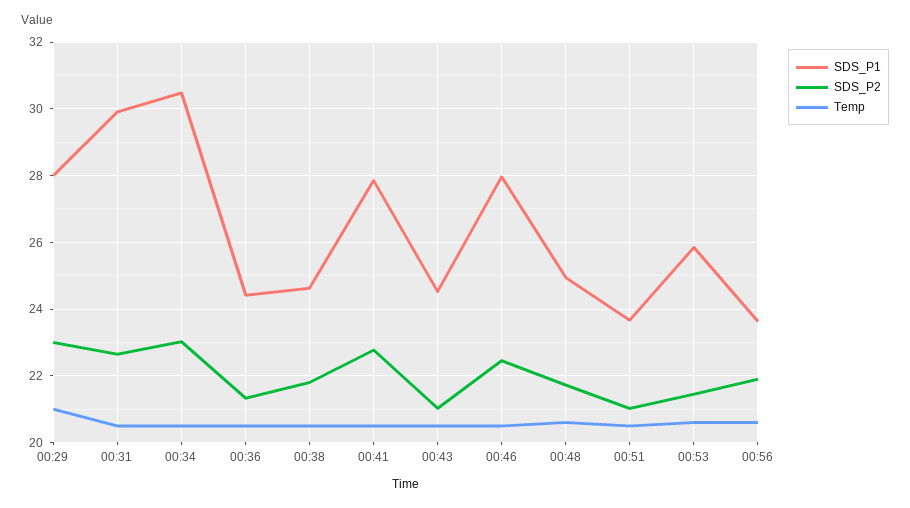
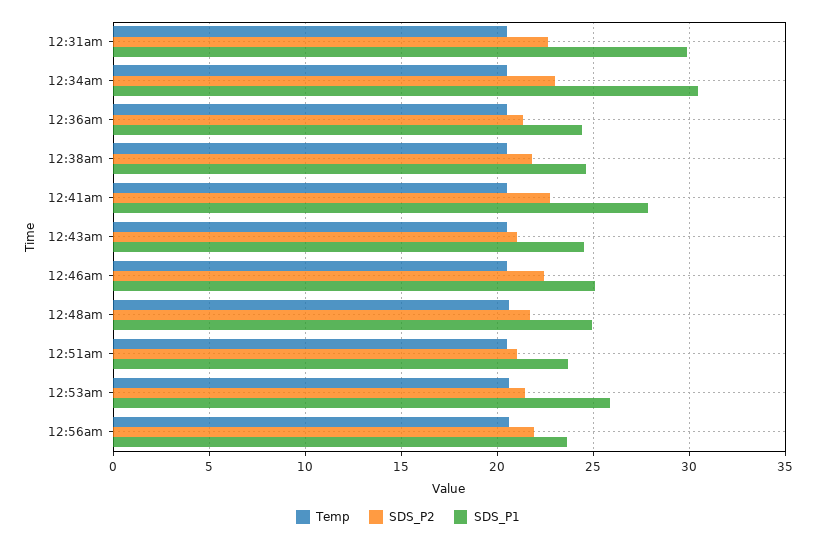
SDS_P1, 00:29: 28 -> none
SDS_P2, 00:29: 23 -> none
Temp, 00:29: 21 -> none
SDS_P1, 00:46: 28 -> 25

